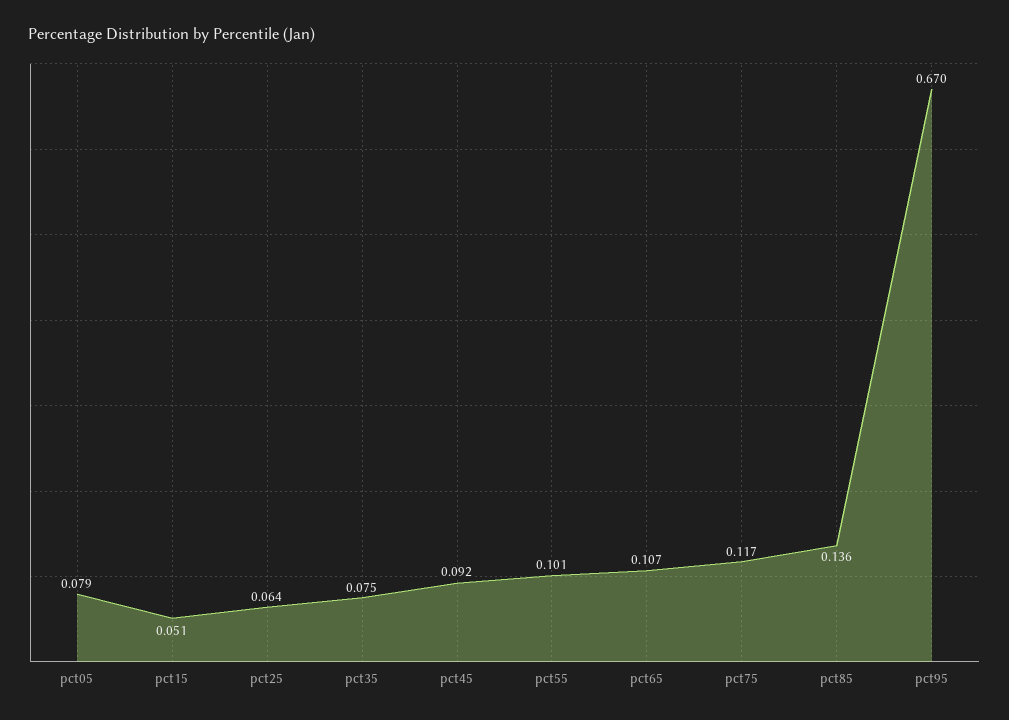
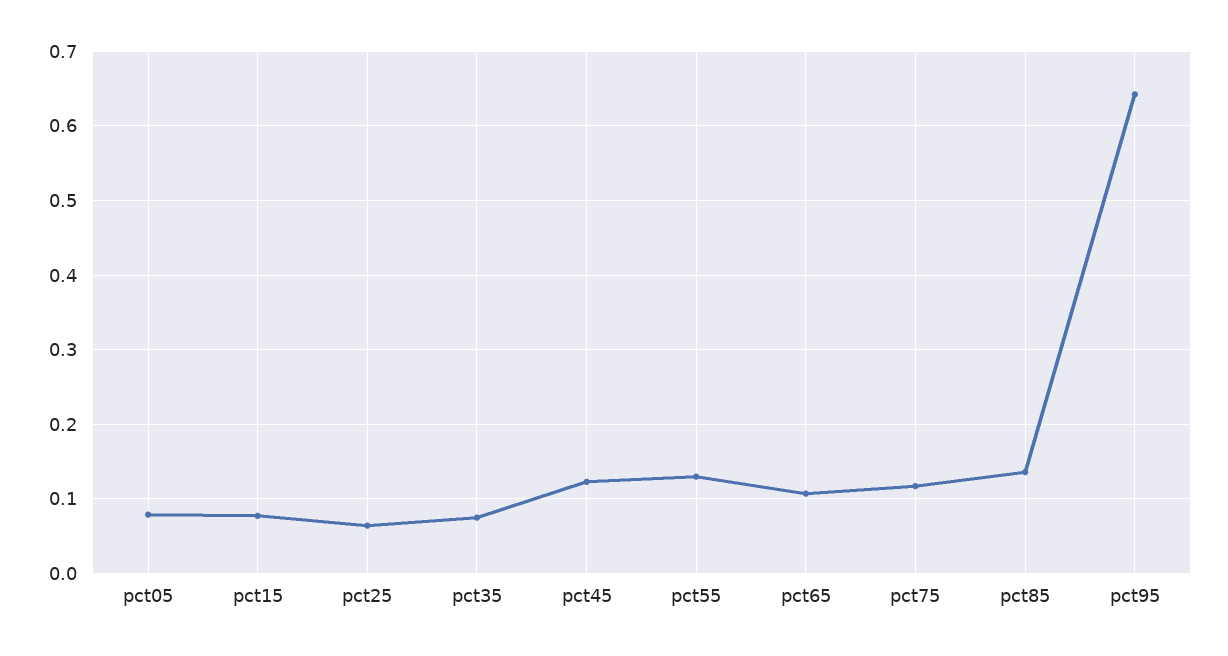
pct15: 0.051 -> 0.08
pct45: 0.092 -> 0.12
pct55: 0.101 -> 0.13
pct95: 0.67 -> 0.64

